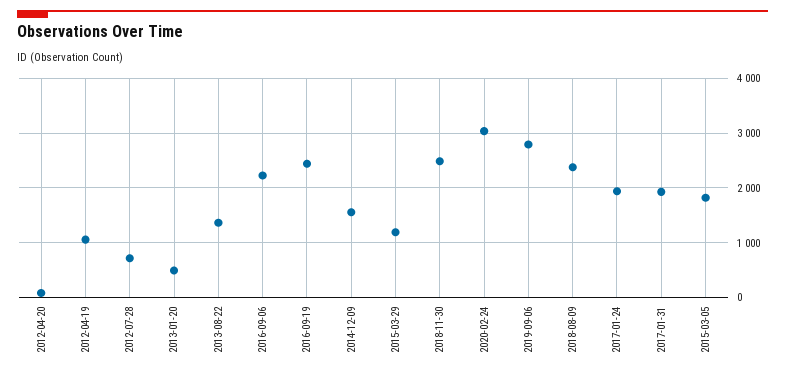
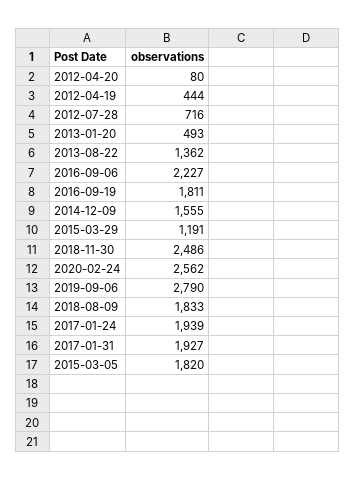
2012-04-19: 1000 -> 444
2016-09-19: 2400 -> 1811
2020-02-24: 3000 -> 2562
2018-08-09: 2400 -> 1833

